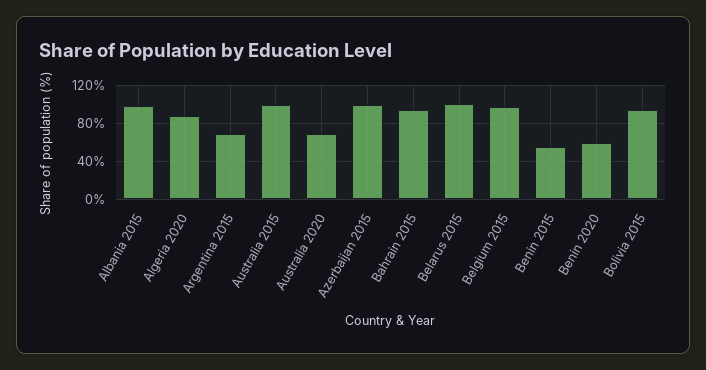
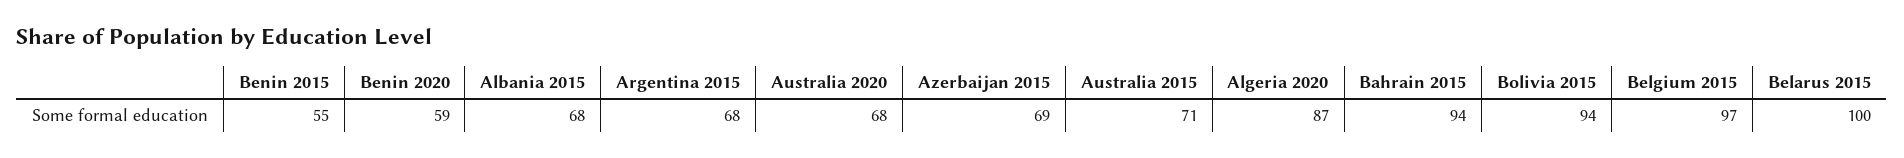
Albania 2015: 100 -> 68
Australia 2015: 100 -> 71
Azerbaijan 2015: 100 -> 69

